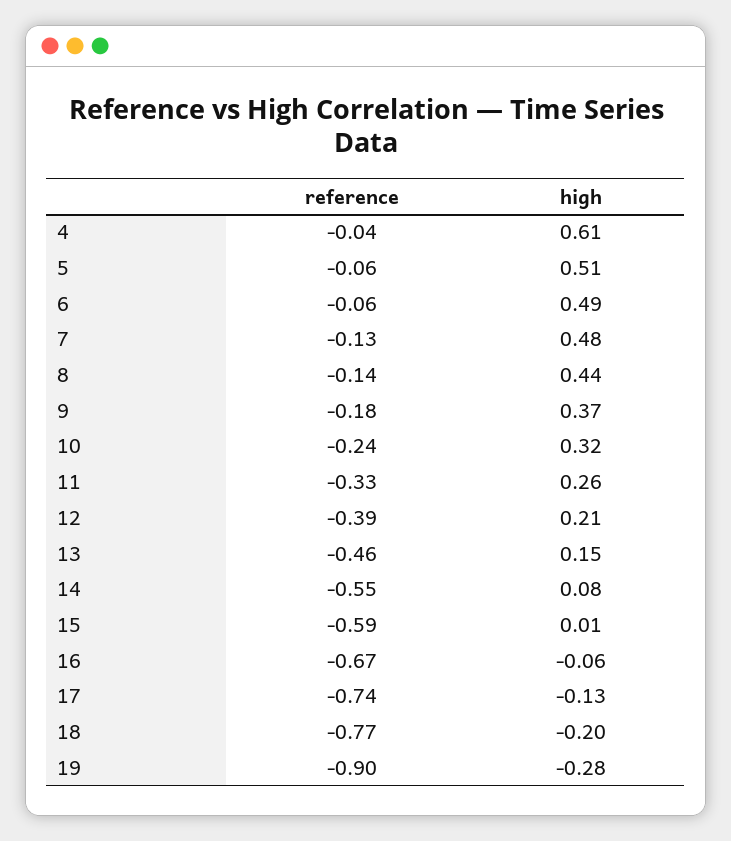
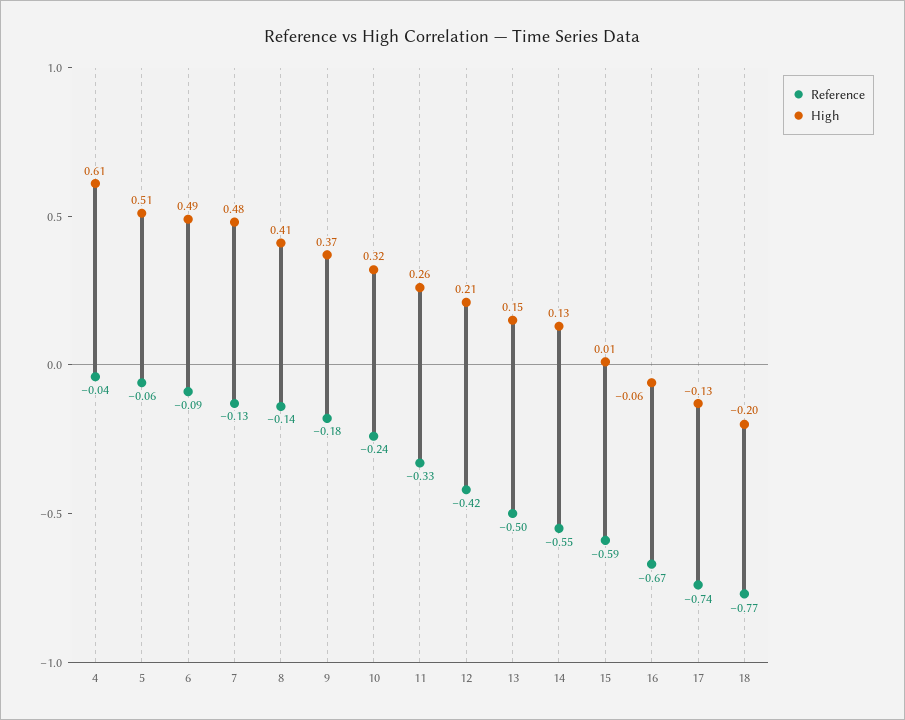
reference, 6: -0.06 -> -0.09
high, 8: 0.44 -> 0.41
reference, 12: -0.39 -> -0.42
reference, 13: -0.46 -> -0.5
high, 14: 0.08 -> 0.13
reference, 19: -0.9 -> none
high, 19: -0.28 -> none

